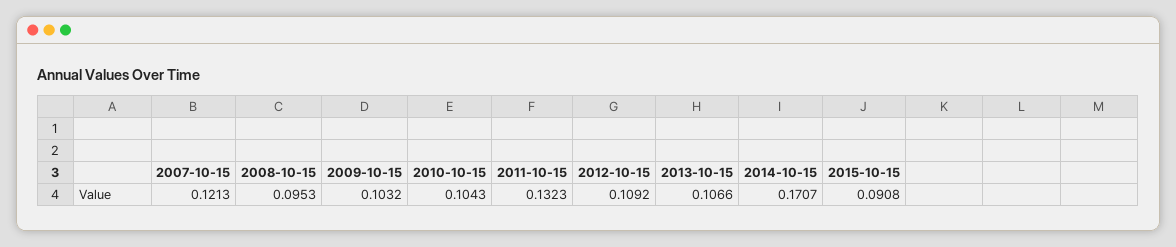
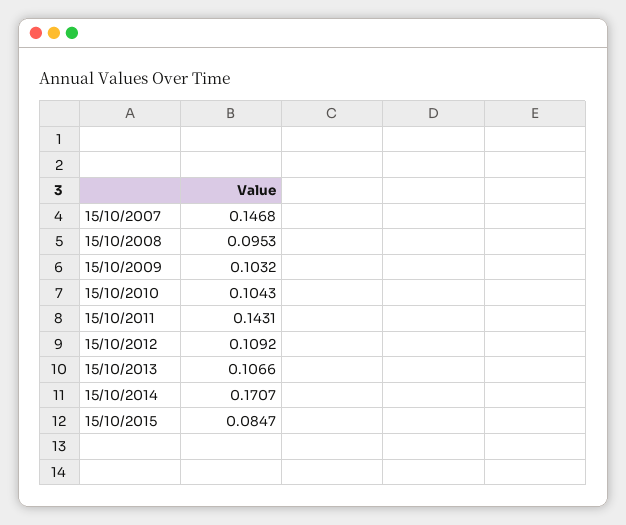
2007-10-15: 0.1213 -> 0.1468
2011-10-15: 0.1323 -> 0.1431
2015-10-15: 0.0908 -> 0.0847

